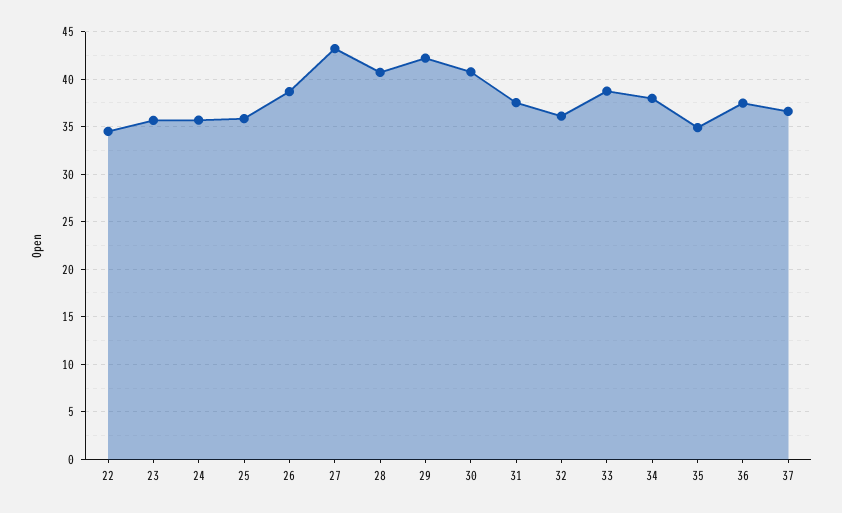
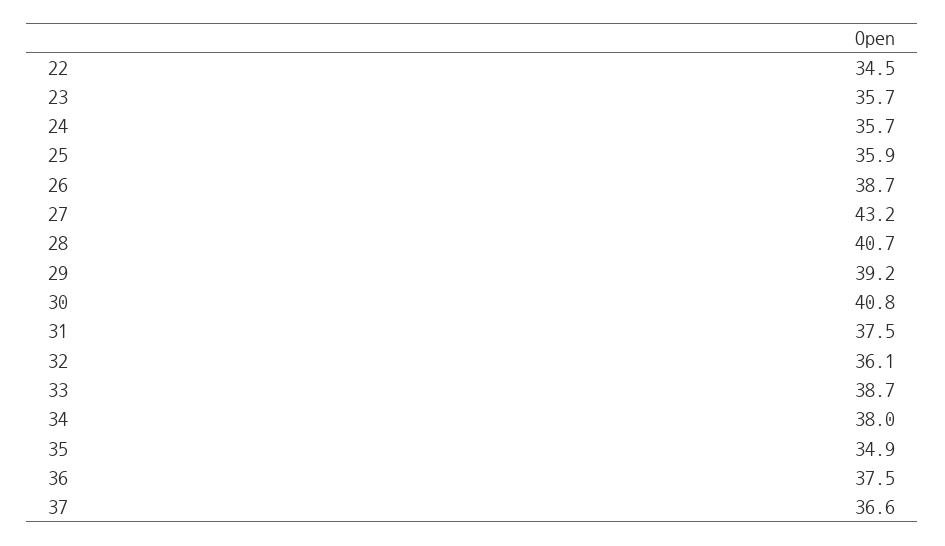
29: 42 -> 39.2

